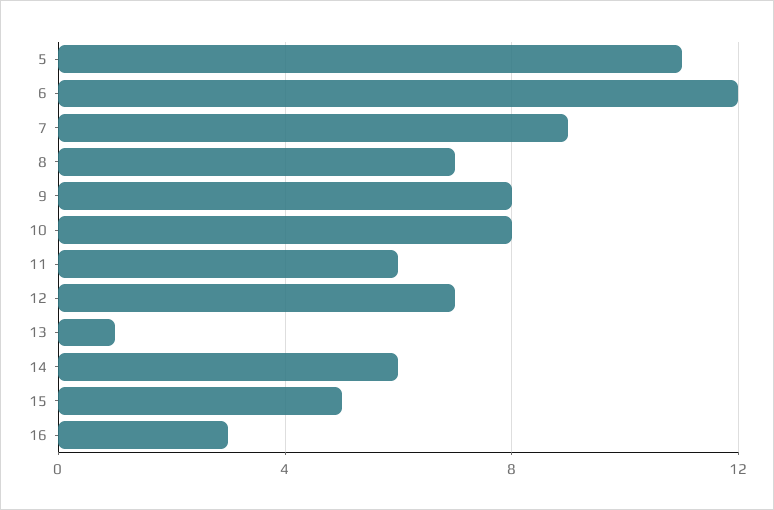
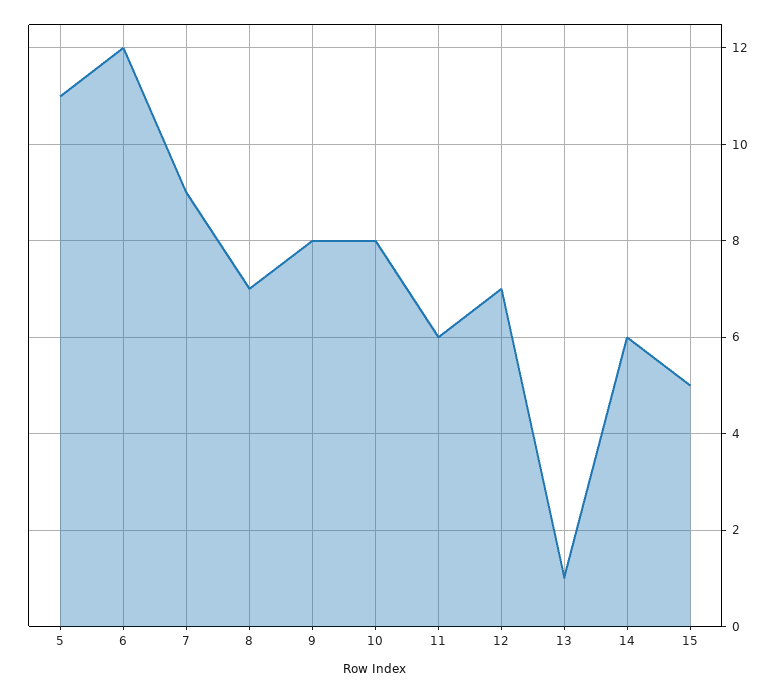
16: 3 -> none

